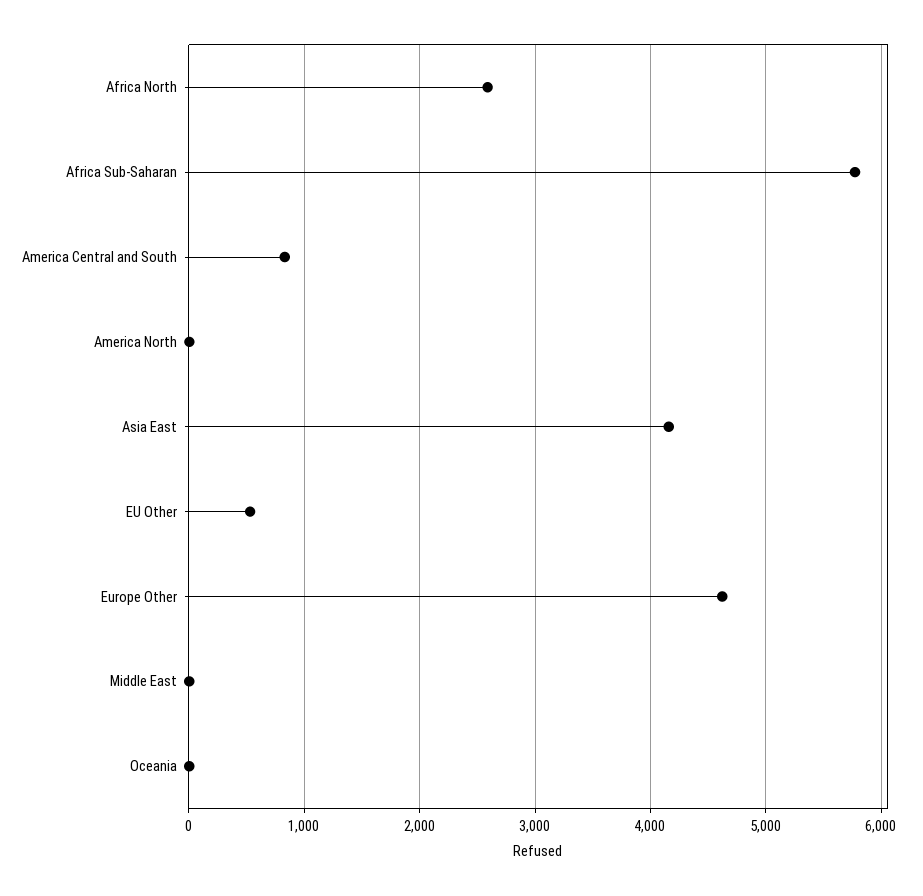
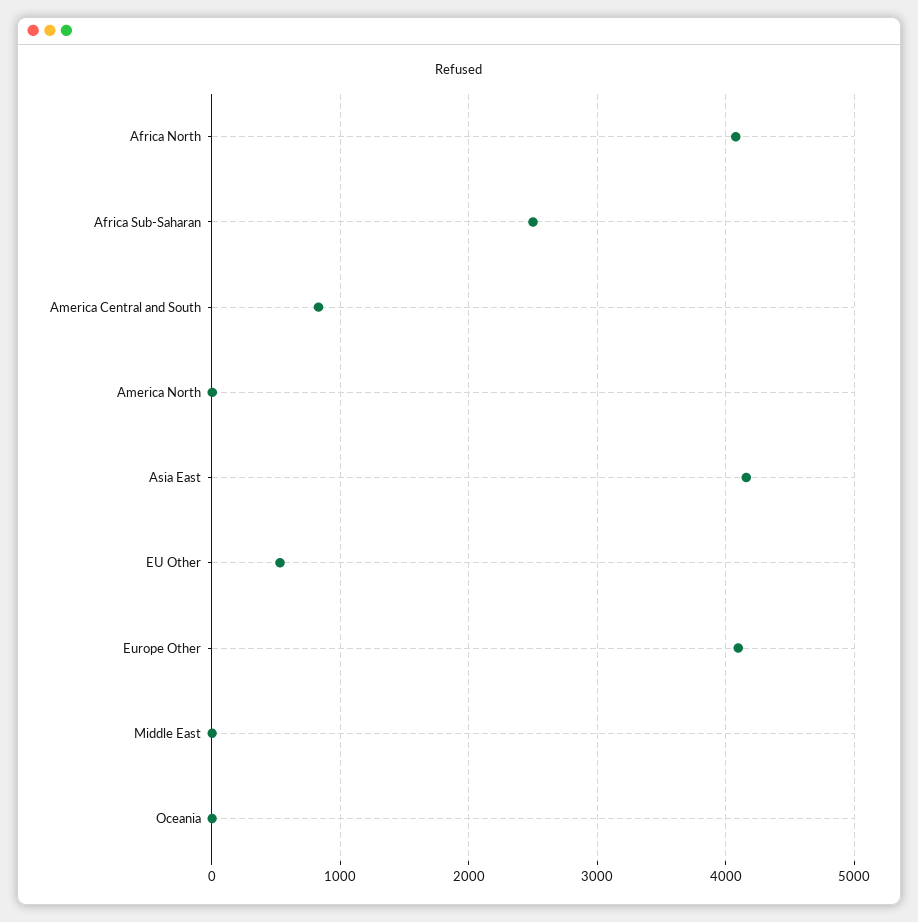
Africa North: 2600 -> 4100
Africa Sub-Saharan: 5800 -> 2500
Europe Other: 4600 -> 4100

